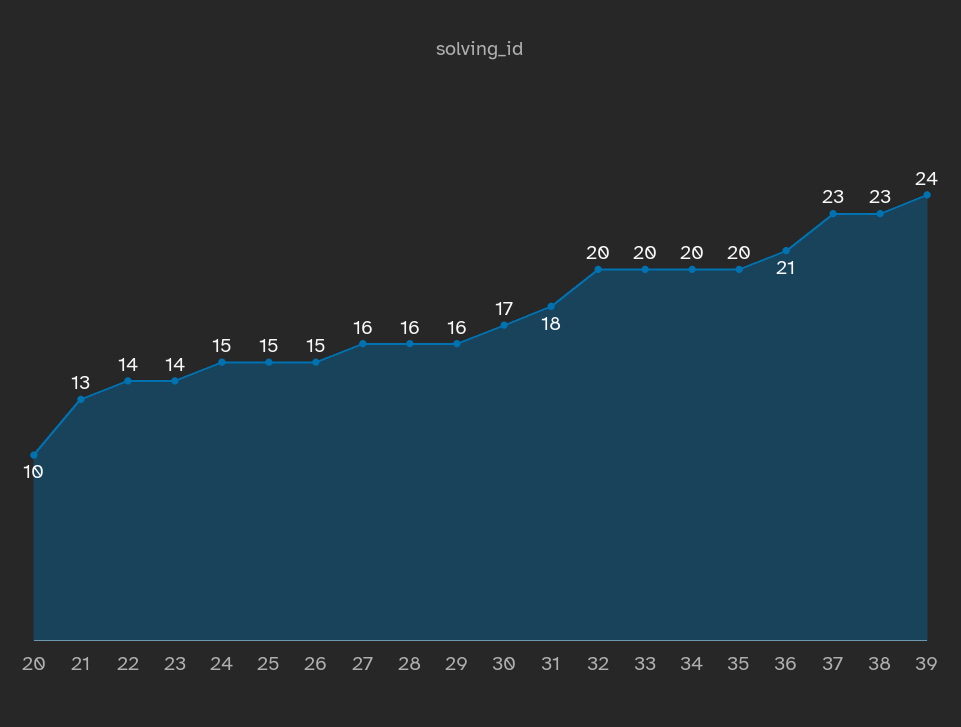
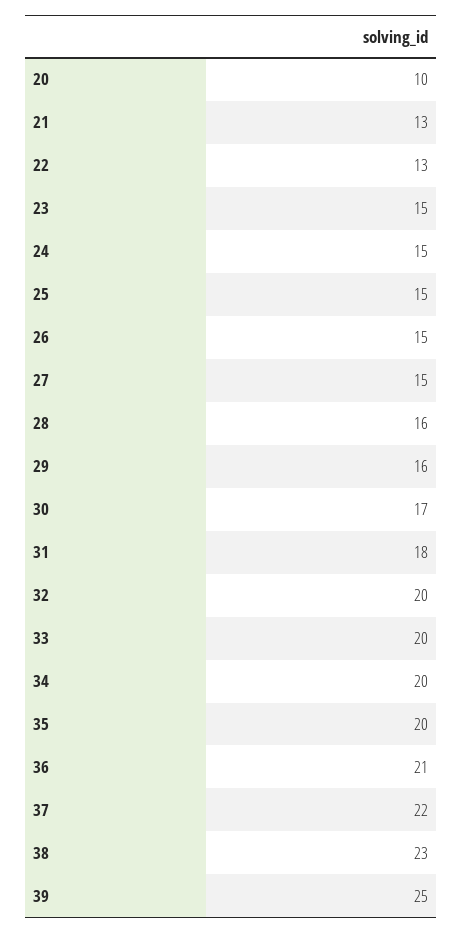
22: 14 -> 13
23: 14 -> 15
27: 16 -> 15
37: 23 -> 22
39: 24 -> 25

